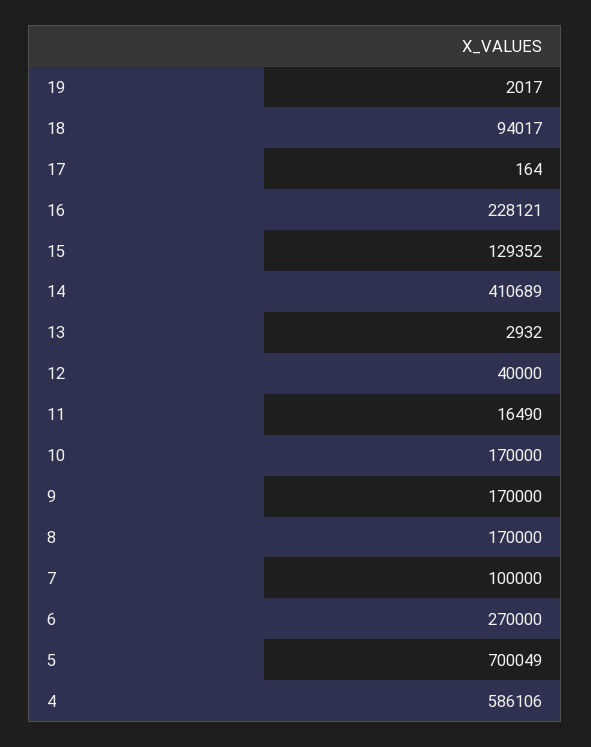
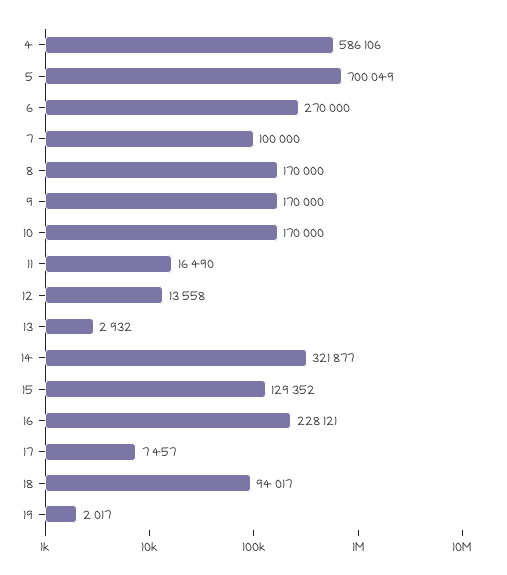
17: 164 -> 7457
14: 410689 -> 321877
12: 40000 -> 13558

